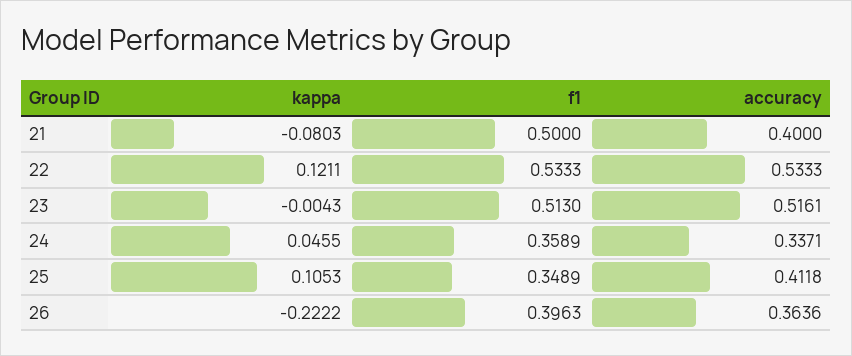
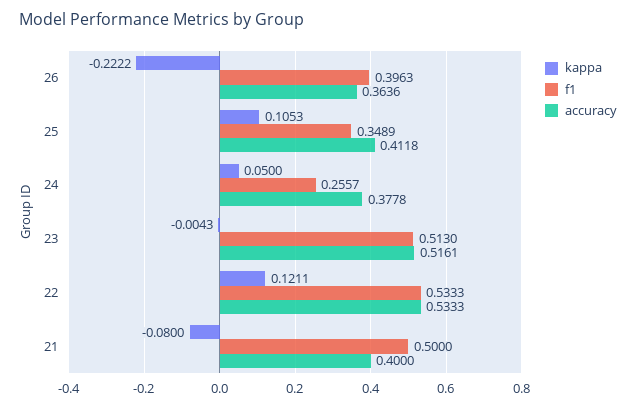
kappa, 21: -0.0803 -> -0.08
kappa, 24: 0.0455 -> 0.05
f1, 24: 0.3589 -> 0.2557
accuracy, 24: 0.3371 -> 0.3778

